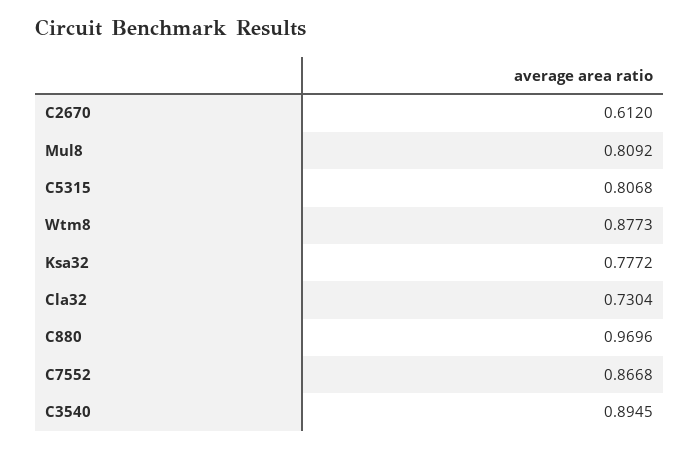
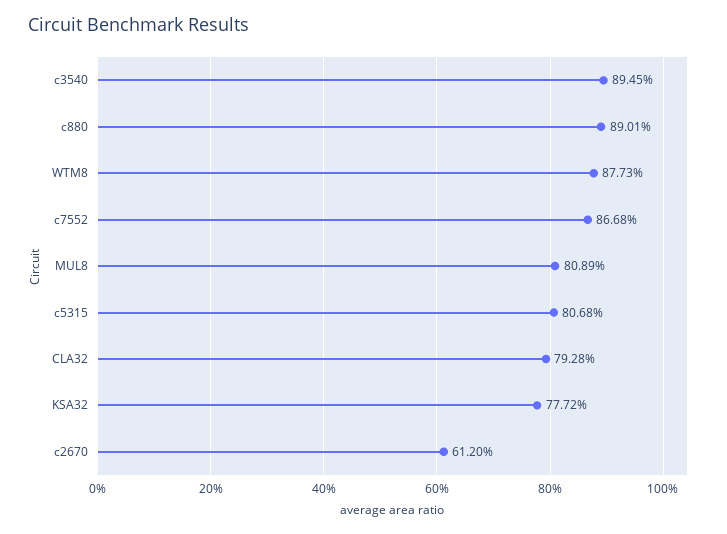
Mul8: 0.8092 -> 0.8089
Cla32: 0.7304 -> 0.7928
C880: 0.9696 -> 0.8901

